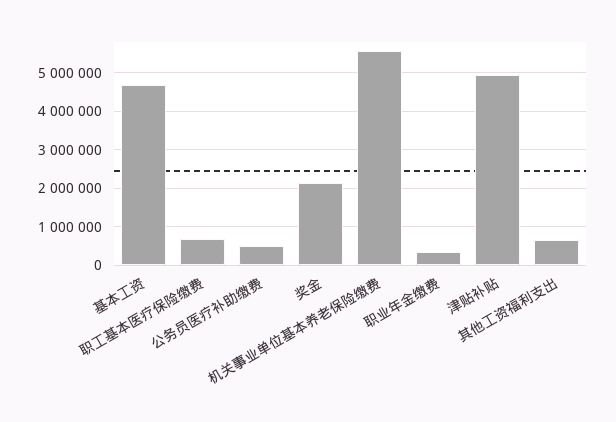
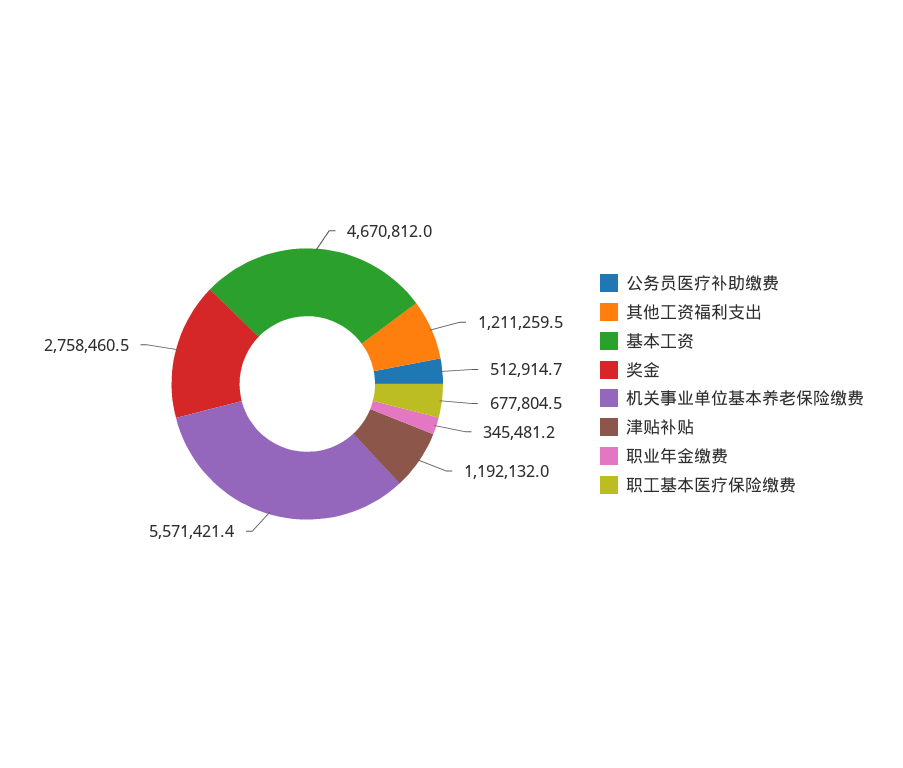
奖金: 2200000 -> 2758460.5
津贴补贴: 5000000 -> 1192132
其他工资福利支出: 600000 -> 1211259.5

